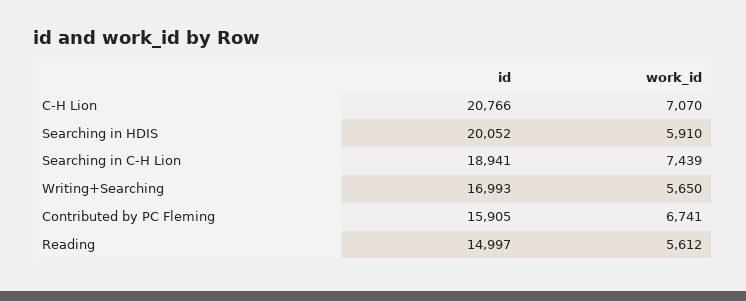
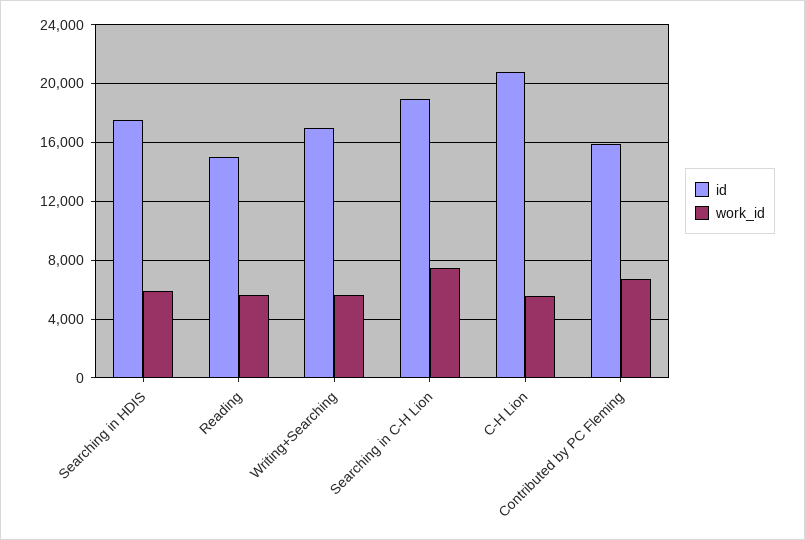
work_id, C-H Lion: 7070 -> 5500
id, Searching in HDIS: 20052 -> 17500

